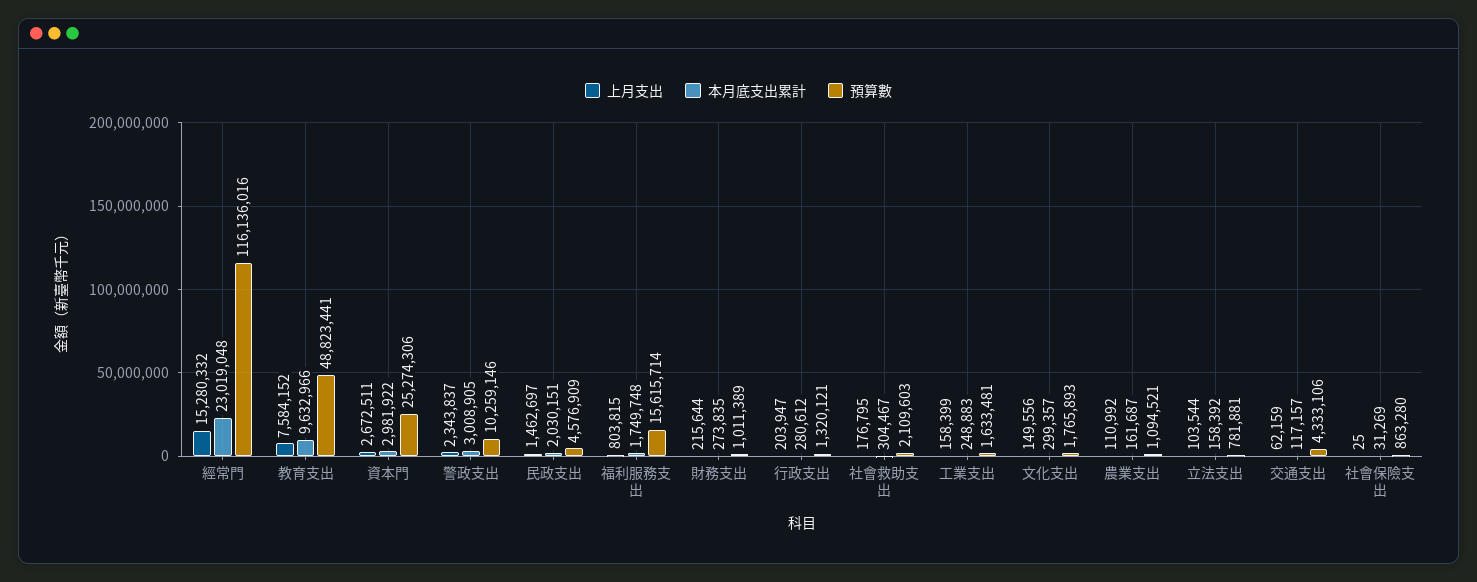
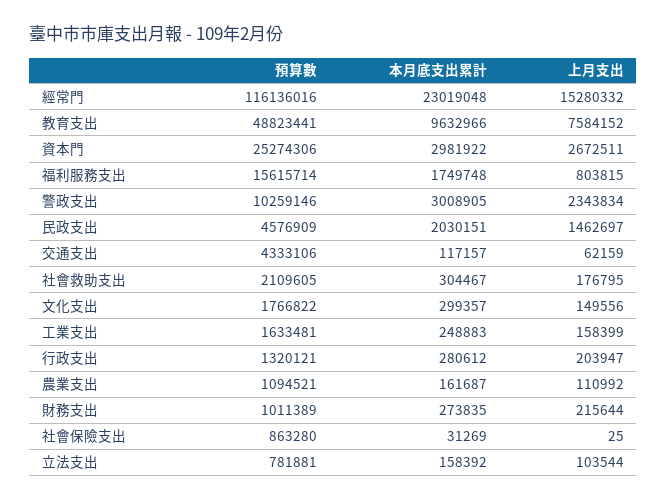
上月支出, 警政支出: 2343837 -> 2343834
預算數, 社會救助支出: 2109603 -> 2109605
預算數, 文化支出: 1765893 -> 1766822

